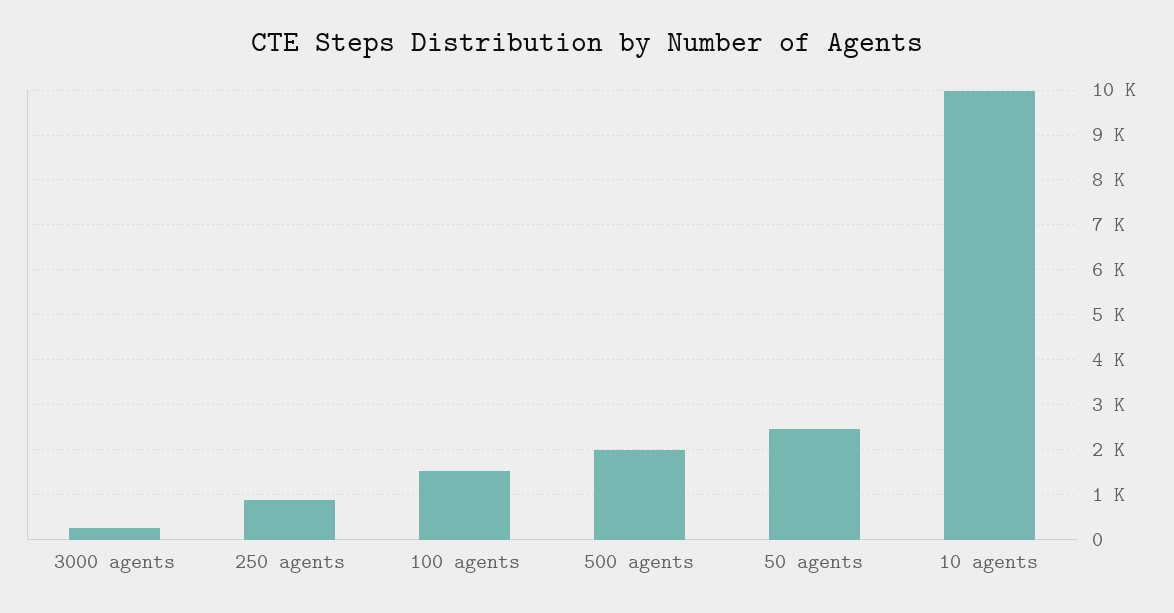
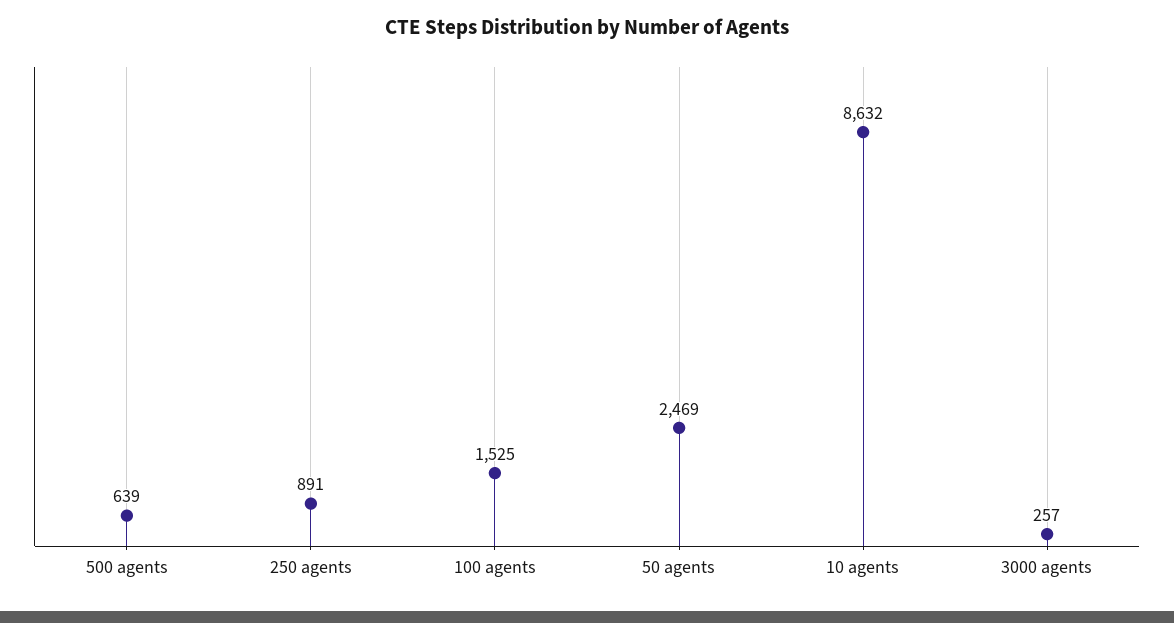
500 agents: 2000 -> 639
10 agents: 10000 -> 8632

